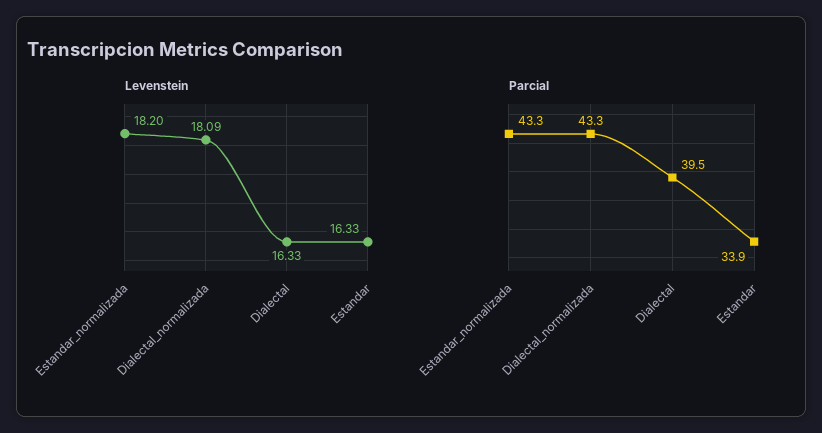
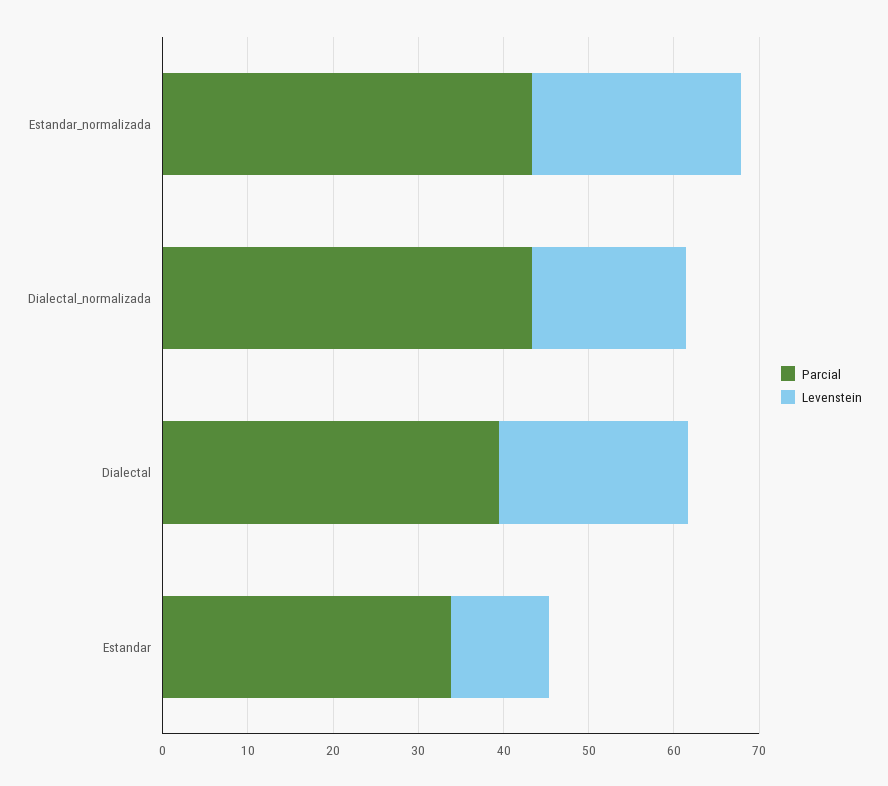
Levenstein, Estandar_normalizada: 18.2 -> 24
Levenstein, Dialectal: 16.33 -> 22
Levenstein, Estandar: 16.33 -> 12

